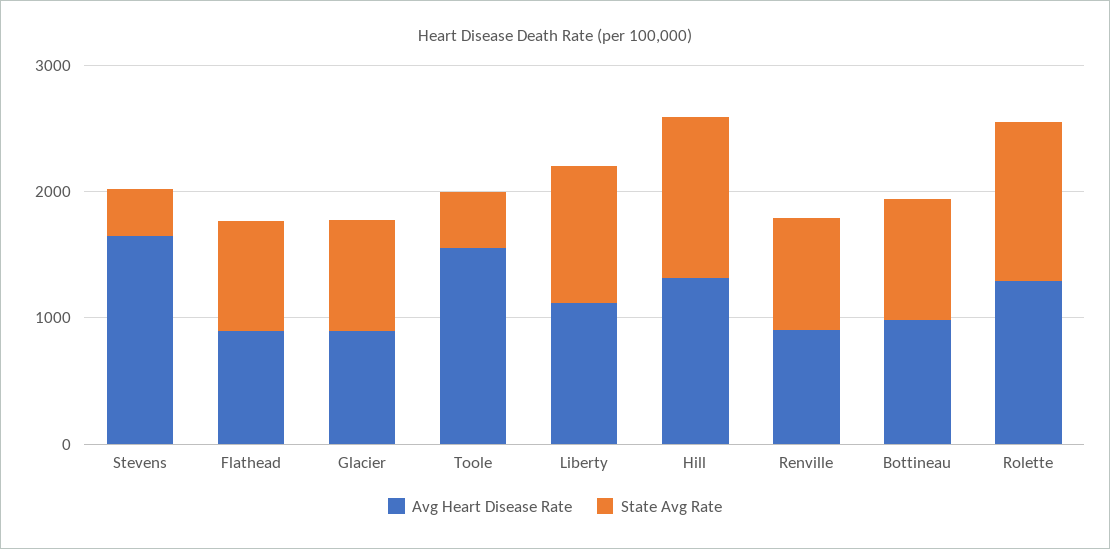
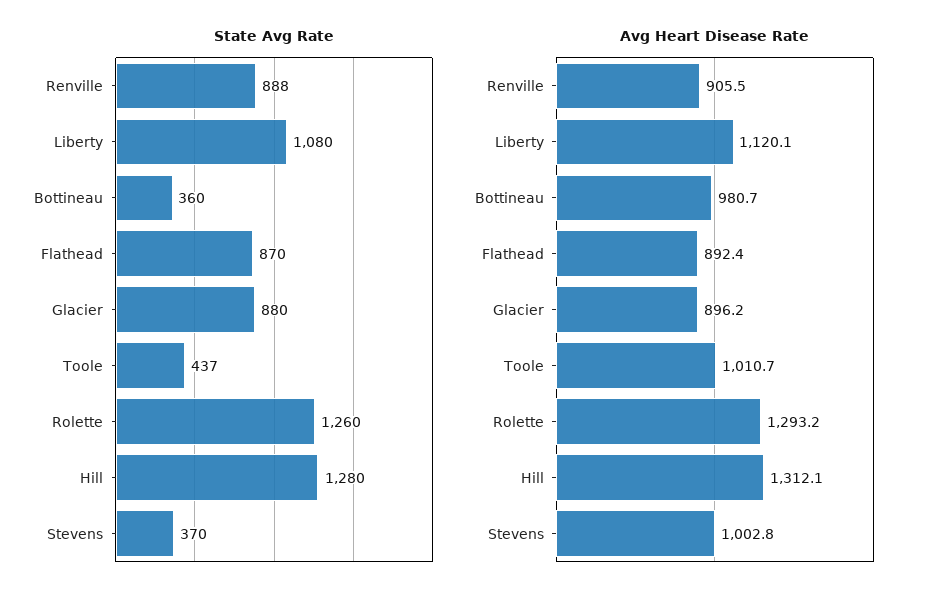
Avg Heart Disease Rate, Stevens: 1600 -> 1002.8
Avg Heart Disease Rate, Toole: 1600 -> 1010.7
State Avg Rate, Bottineau: 1000 -> 360

